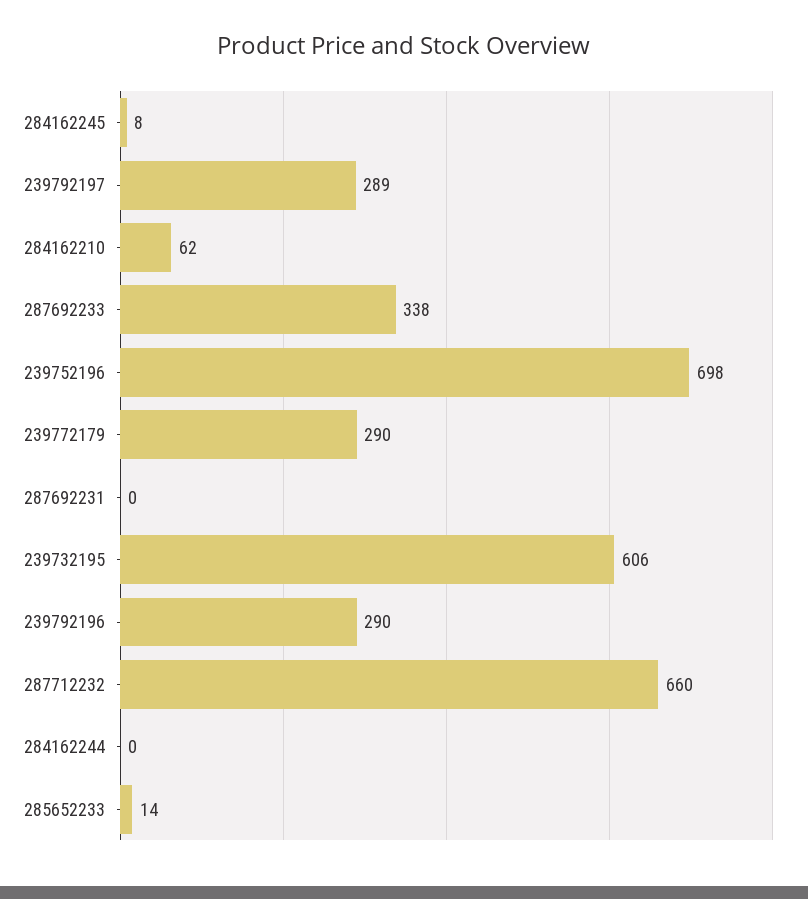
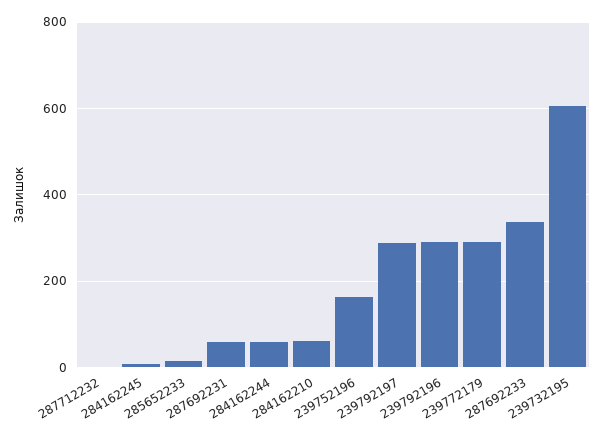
239752196: 698 -> 160
287692231: 0 -> 60
287712232: 660 -> 0
284162244: 0 -> 60

